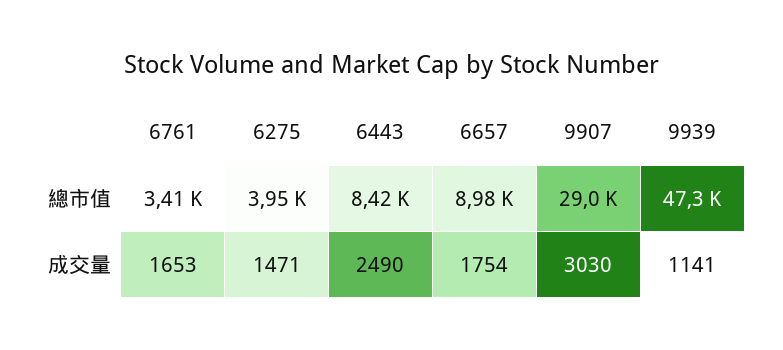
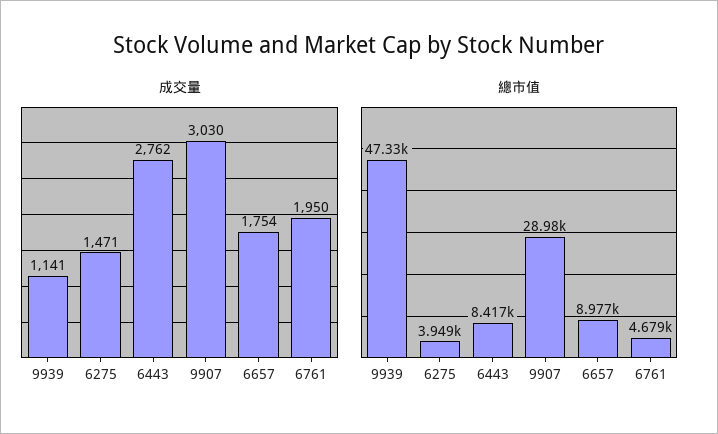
總市值, 6761: 3410 -> 4679
成交量, 6761: 1653 -> 1950
成交量, 6443: 2490 -> 2762

